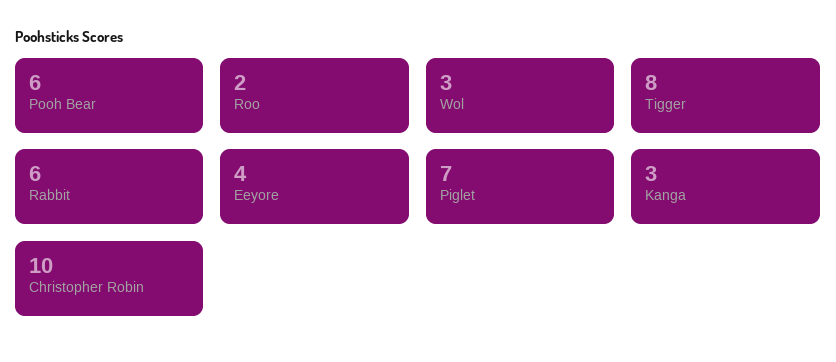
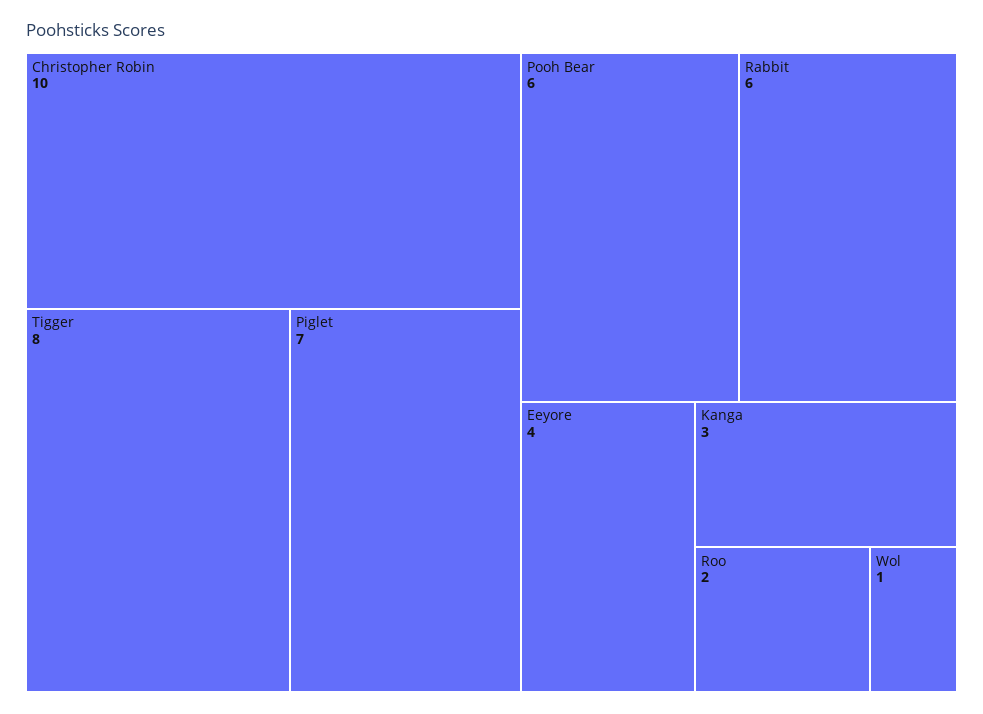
Wol: 3 -> 1

